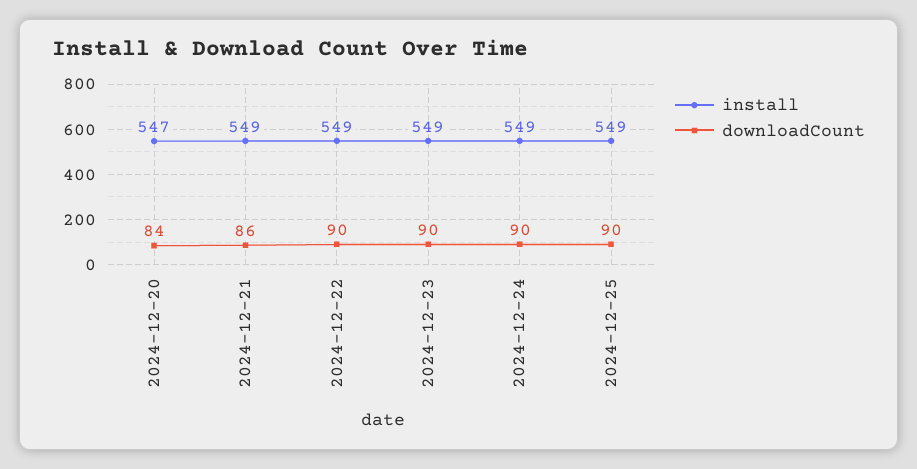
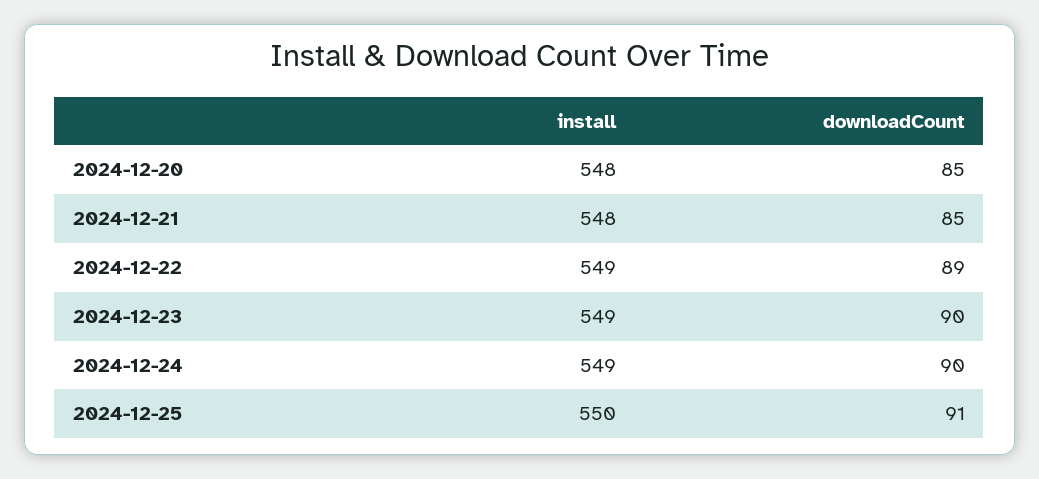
install, 2024-12-20: 547 -> 548
downloadCount, 2024-12-20: 84 -> 85
install, 2024-12-21: 549 -> 548
downloadCount, 2024-12-21: 86 -> 85
downloadCount, 2024-12-22: 90 -> 89
install, 2024-12-25: 549 -> 550
downloadCount, 2024-12-25: 90 -> 91

